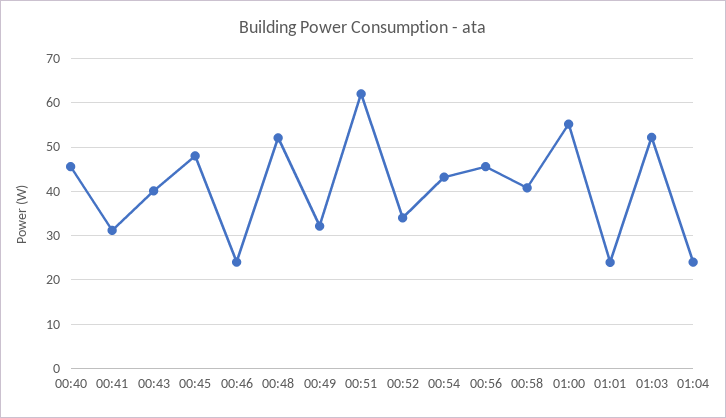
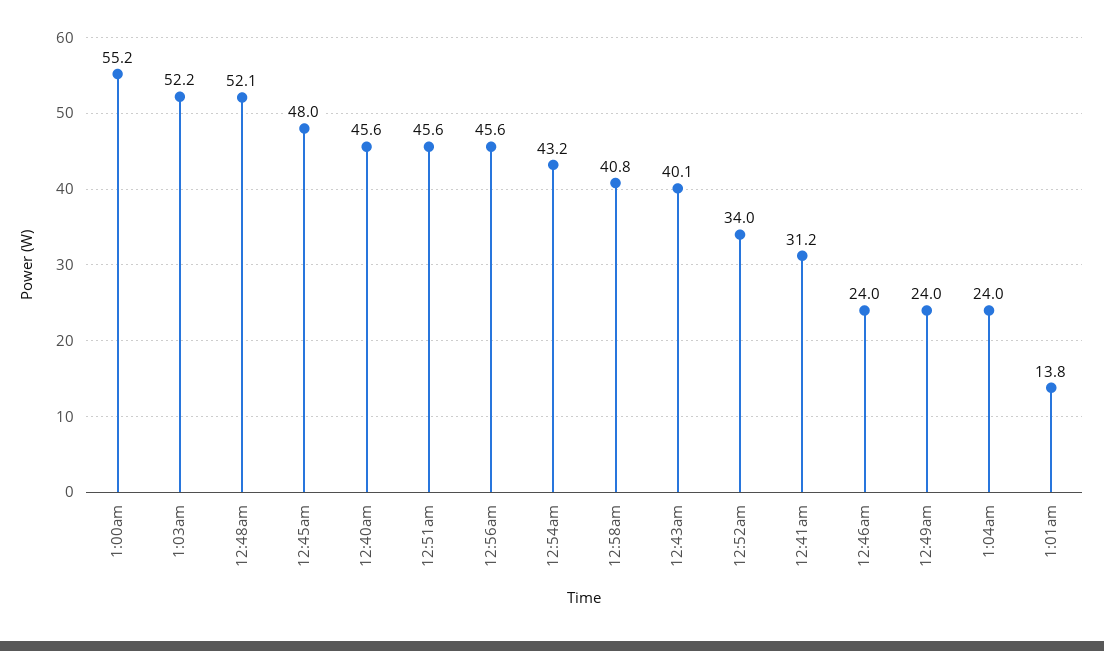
00:49: 32 -> 24
00:51: 62 -> 45.6
01:01: 24 -> 13.8

